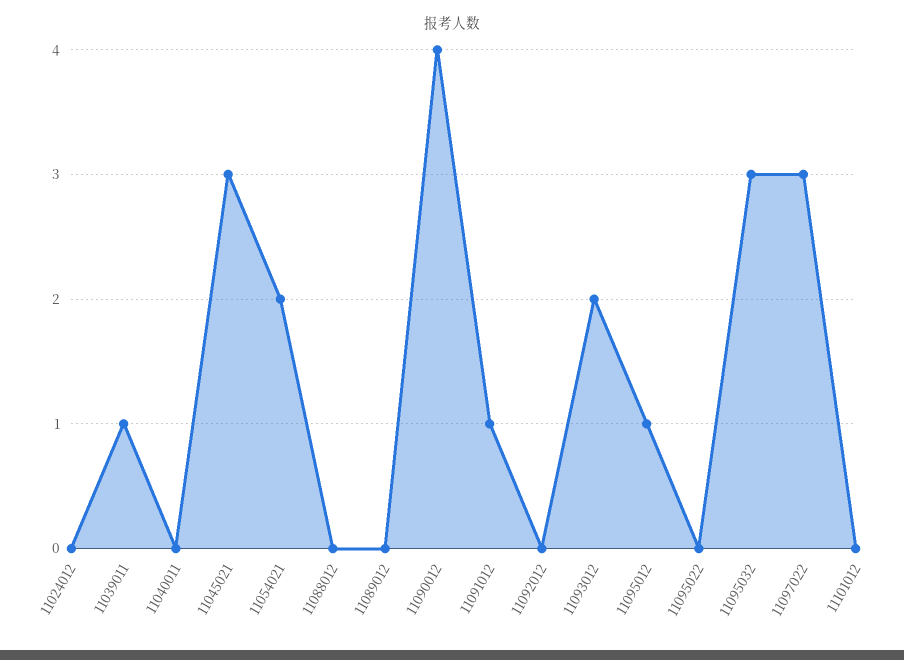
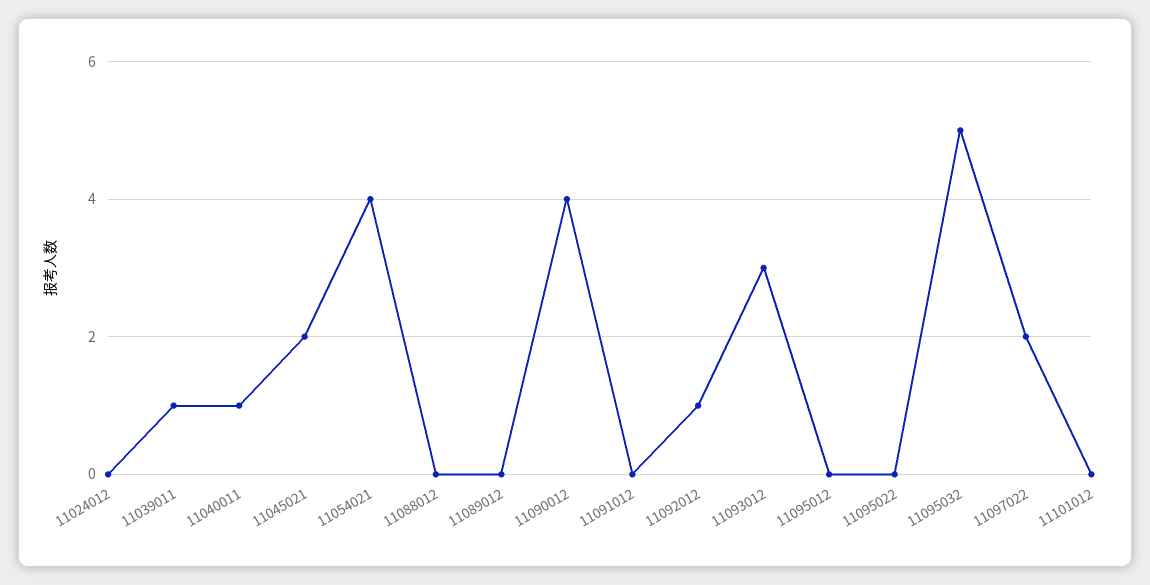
11040011: 0 -> 1
11045021: 3 -> 2
11054021: 2 -> 4
11091012: 1 -> 0
11092012: 0 -> 1
11093012: 2 -> 3
11095012: 1 -> 0
11095032: 3 -> 5
11097022: 3 -> 2

